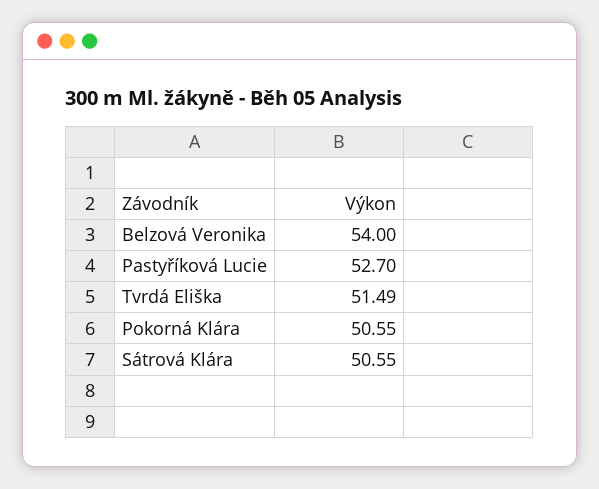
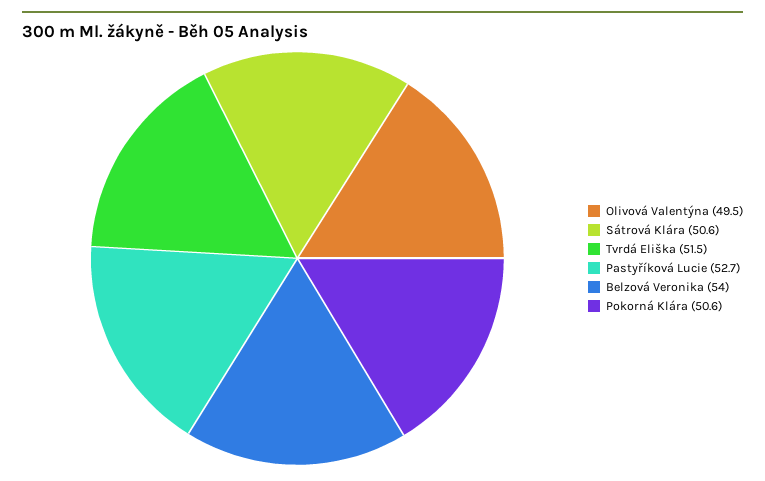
Olivová Valentýna: none -> 49.5

